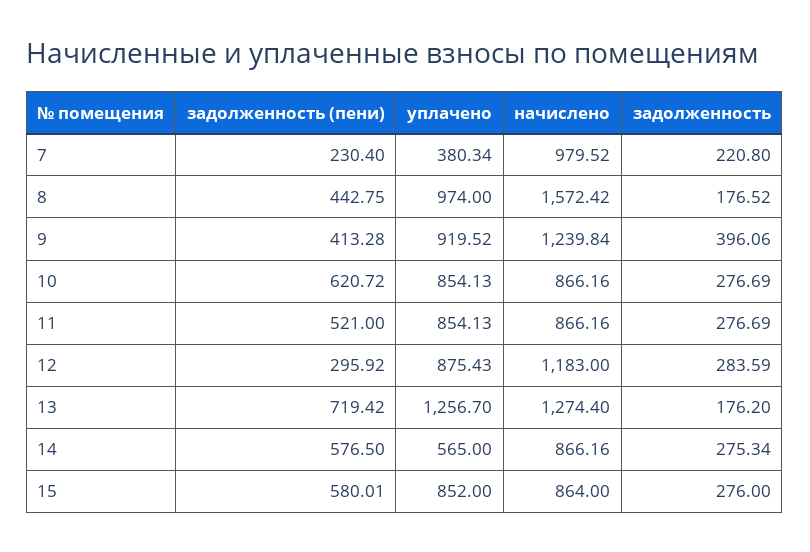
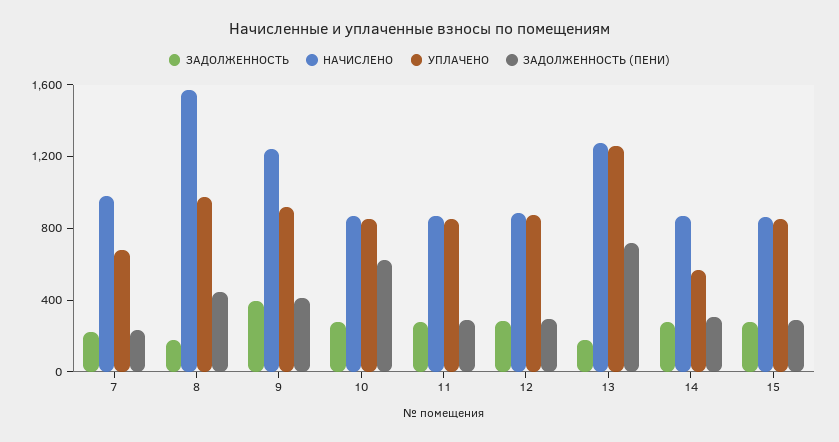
уплачено, 7: 380.34 -> 700
задолженность (пени), 11: 521 -> 300
начислено, 12: 1183 -> 900
задолженность (пени), 14: 576.5 -> 300
задолженность (пени), 15: 580.01 -> 300

